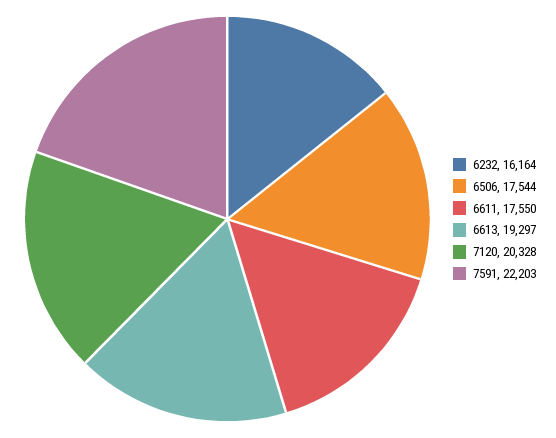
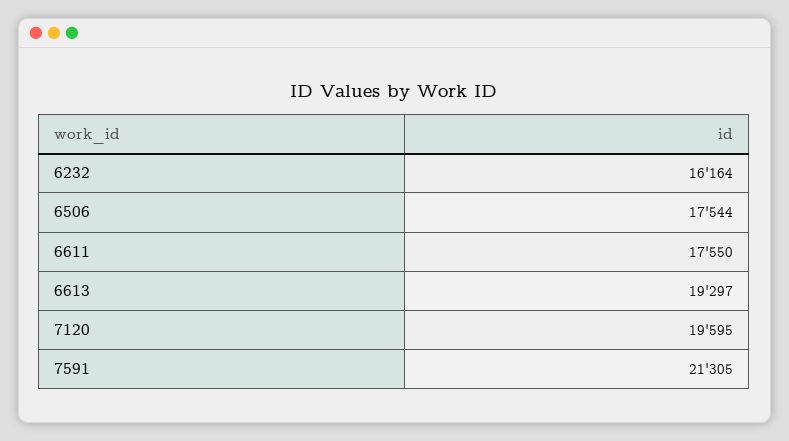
7120: 20328 -> 19595
7591: 22203 -> 21305

